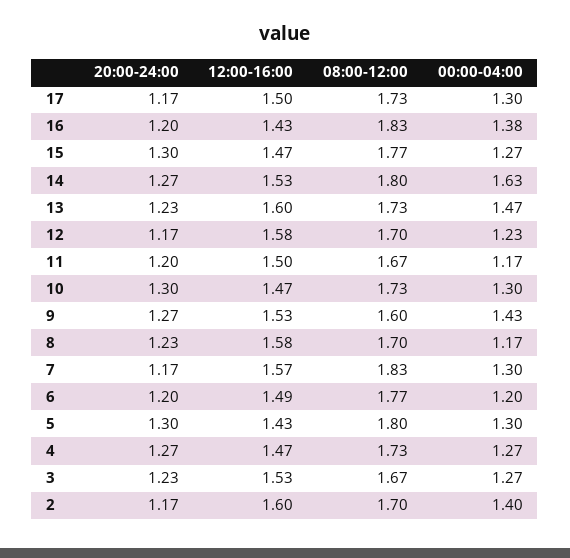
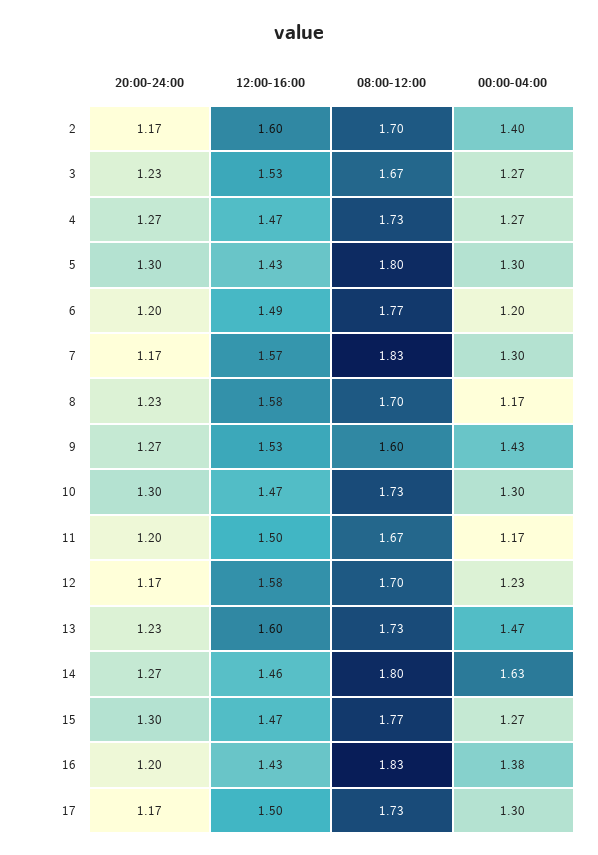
12:00-16:00, 14: 1.53 -> 1.46

